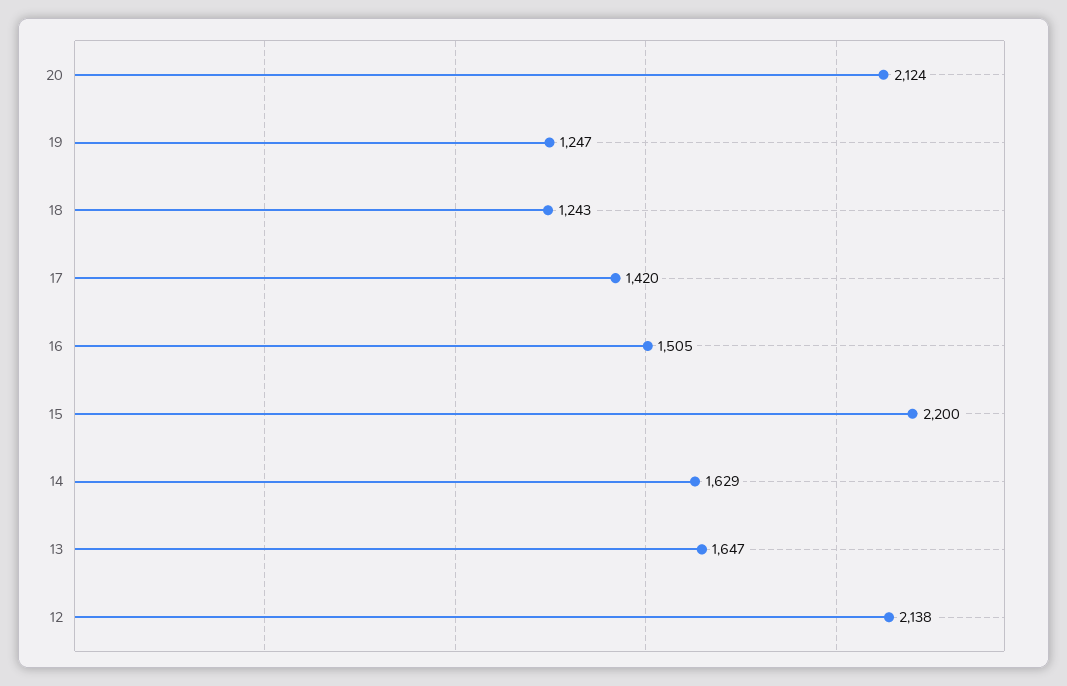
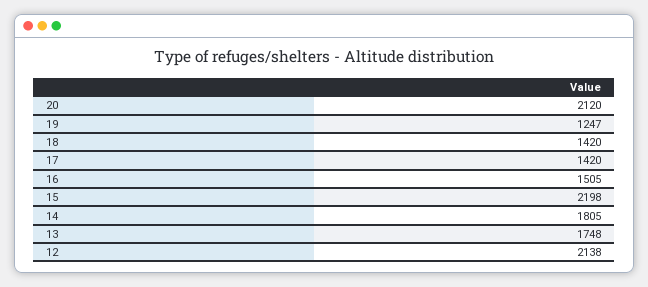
20: 2124 -> 2120
18: 1243 -> 1420
15: 2200 -> 2198
14: 1629 -> 1805
13: 1647 -> 1748

